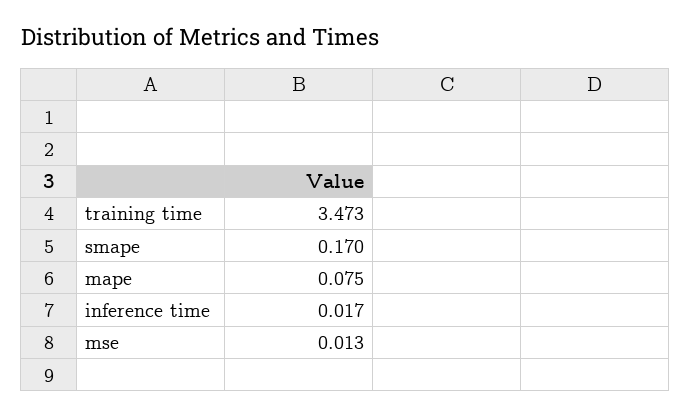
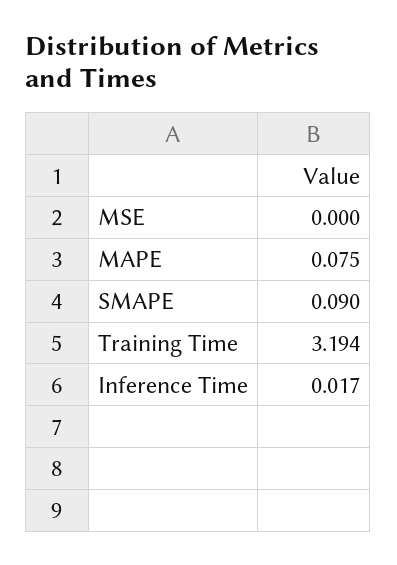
training time: 3.473 -> 3.194
smape: 0.17 -> 0.09
mse: 0.013 -> 0

